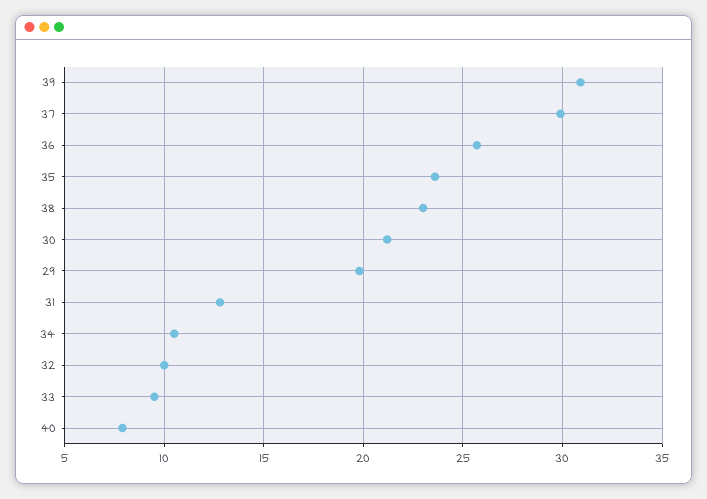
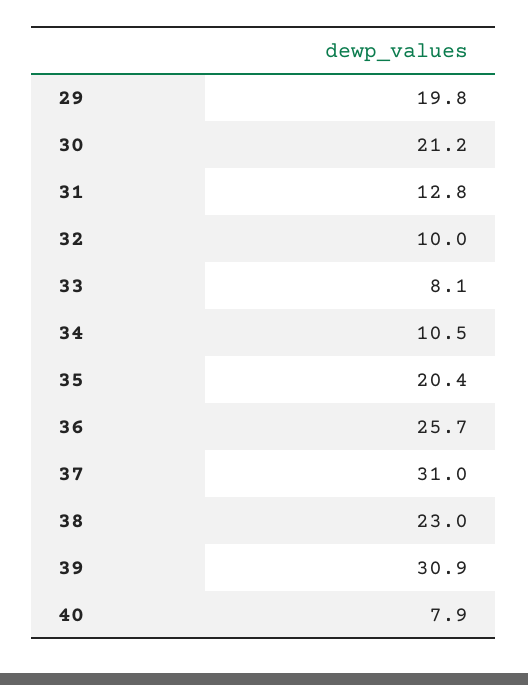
37: 30 -> 31
35: 23.5 -> 20.4
33: 9.5 -> 8.1

